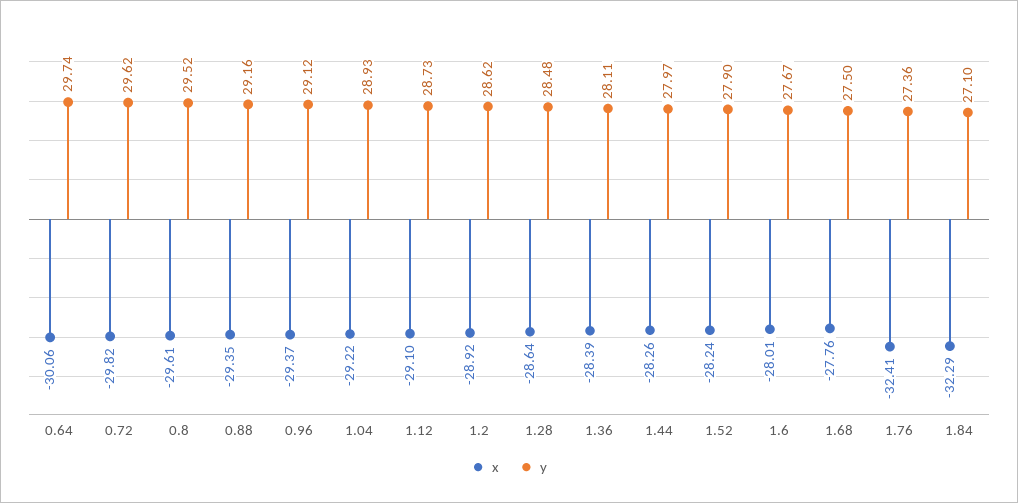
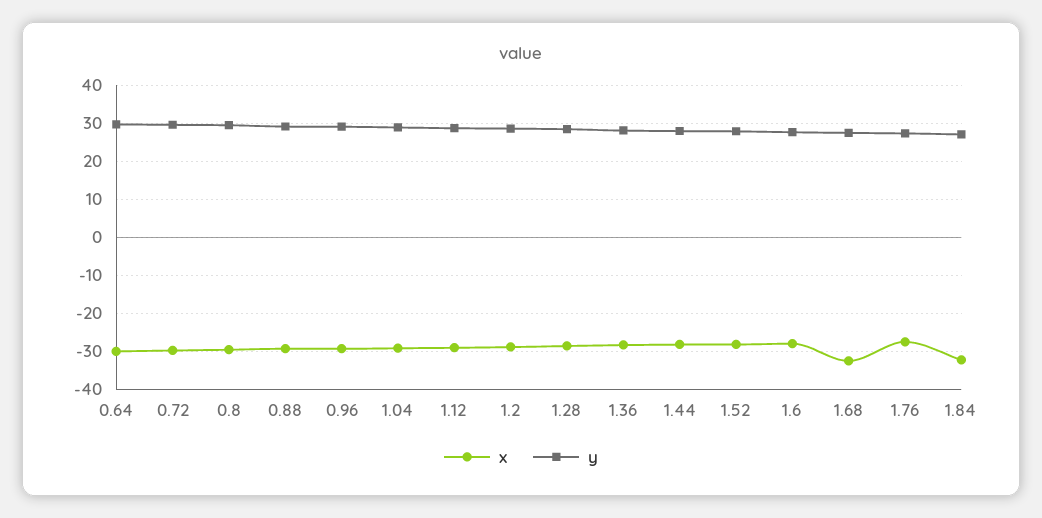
x, 1.68: -27.76 -> -32
x, 1.76: -32.41 -> -28

